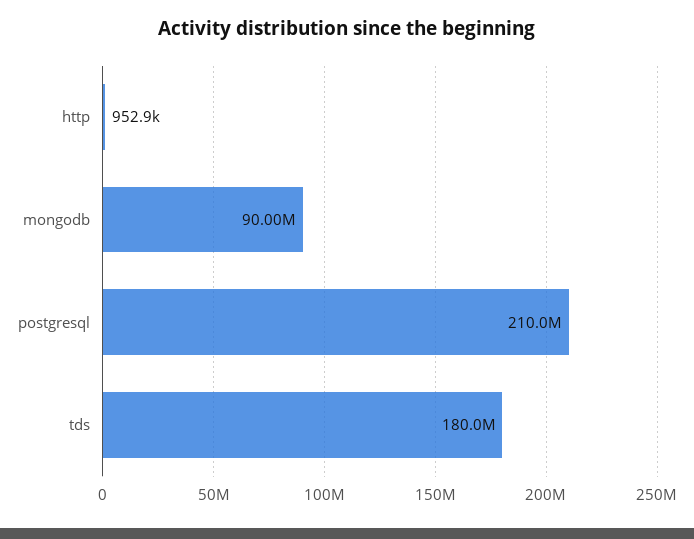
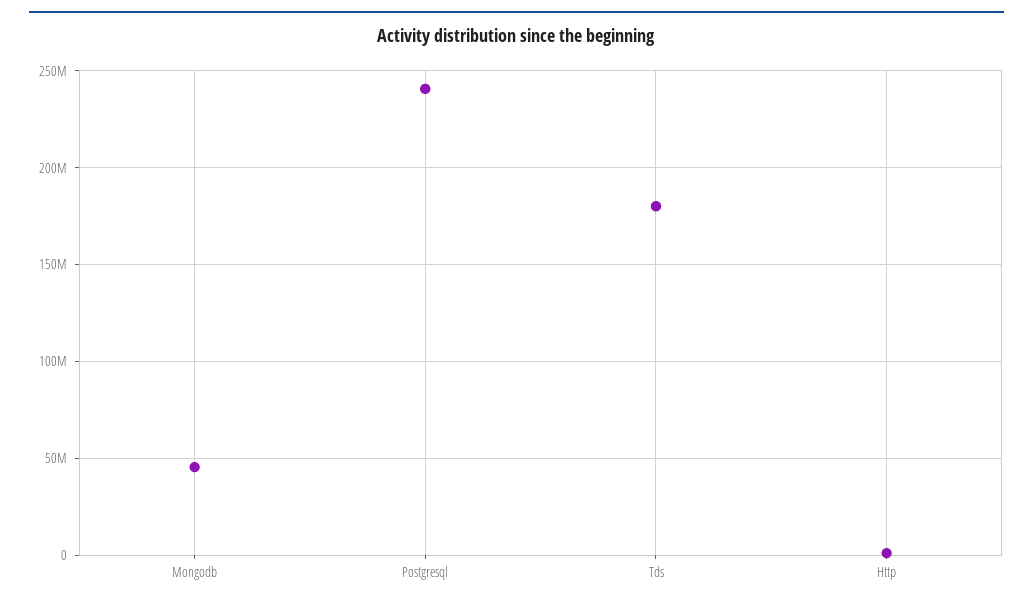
mongodb: 90000000 -> 45000000
postgresql: 210000000 -> 240000000

